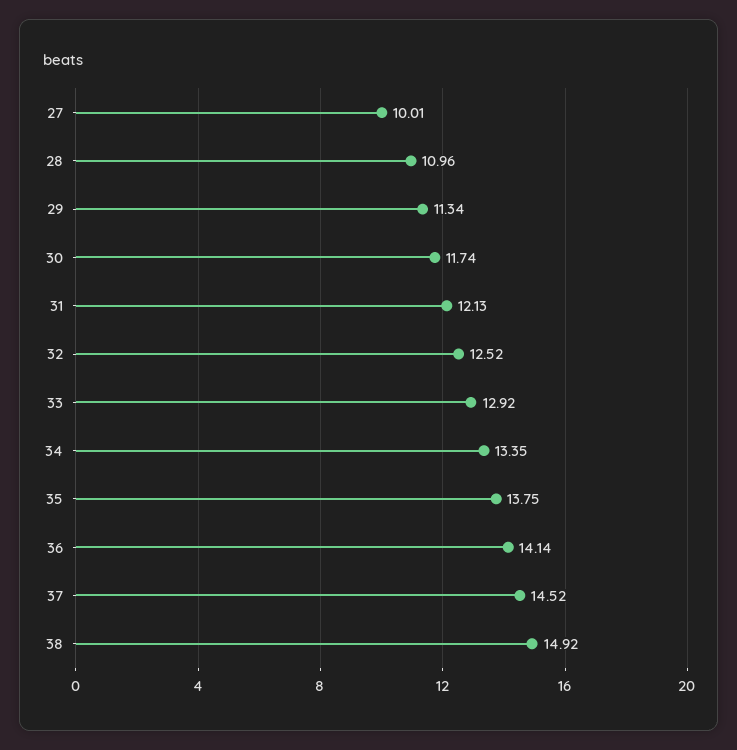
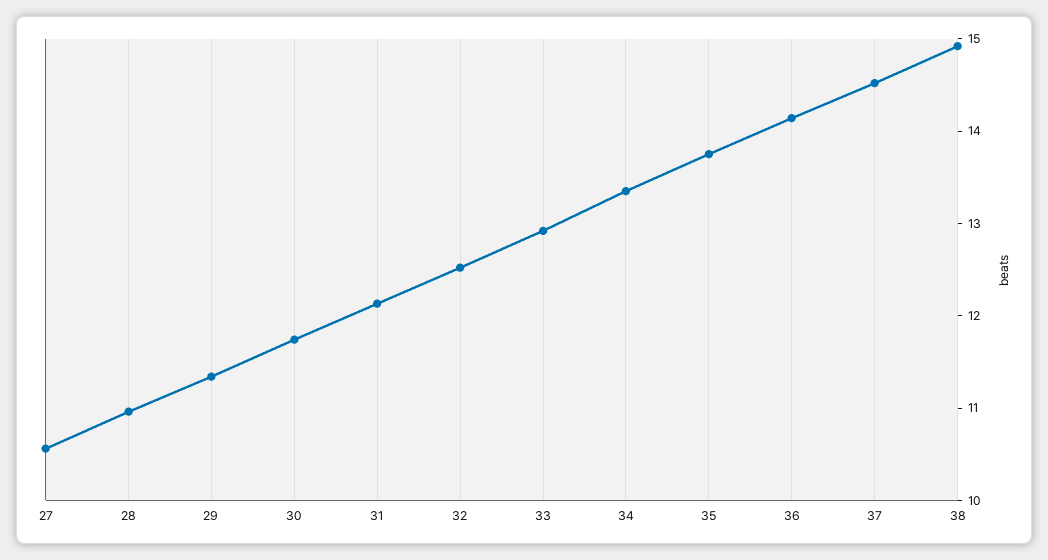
27: 10.01 -> 10.6

